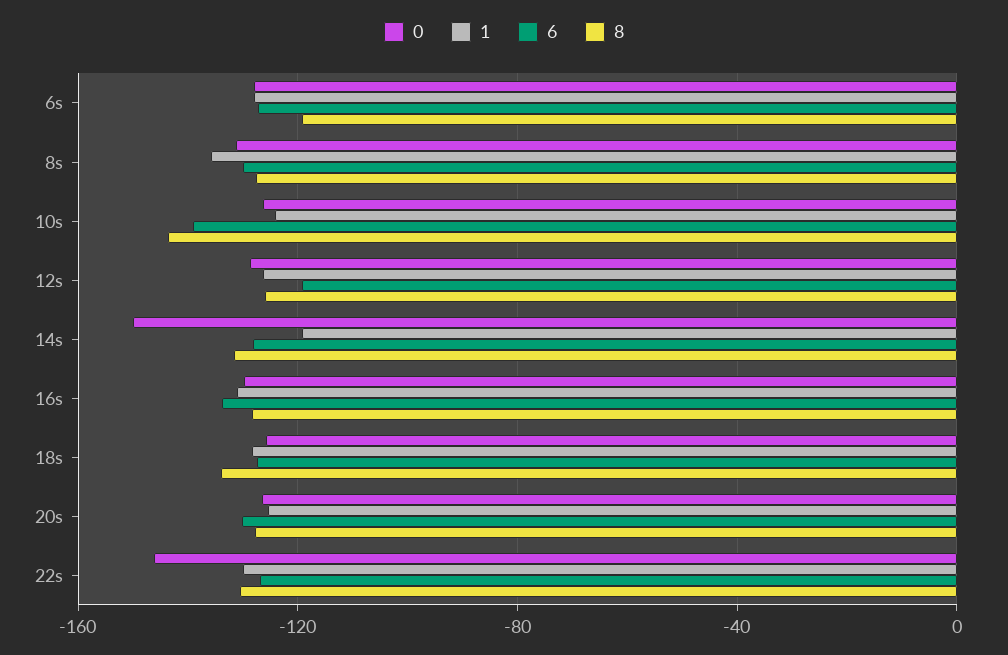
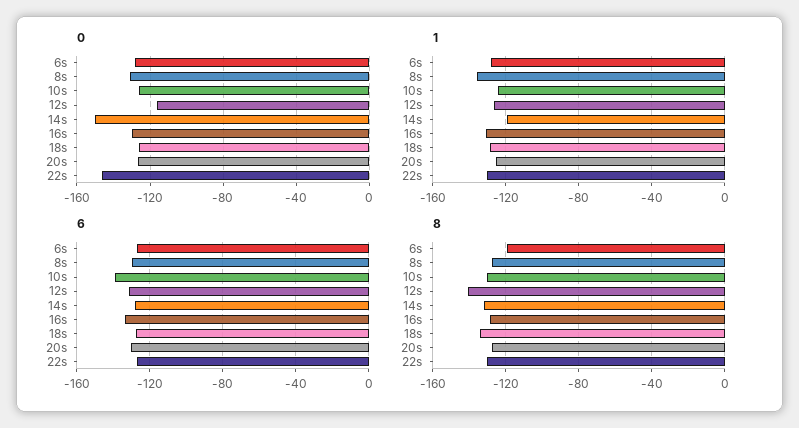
8, 10s: -145 -> -130
0, 12s: -130 -> -115
6, 12s: -120 -> -130
8, 12s: -125 -> -140

